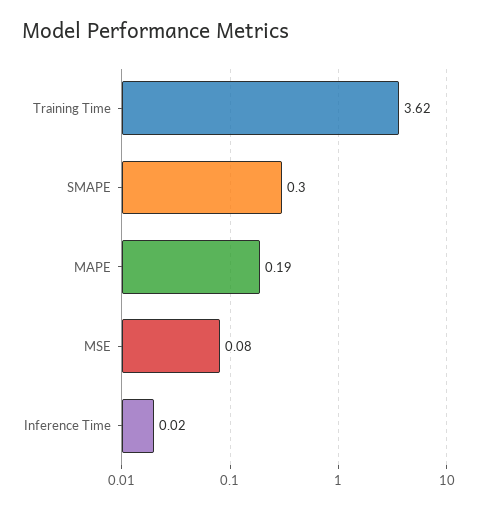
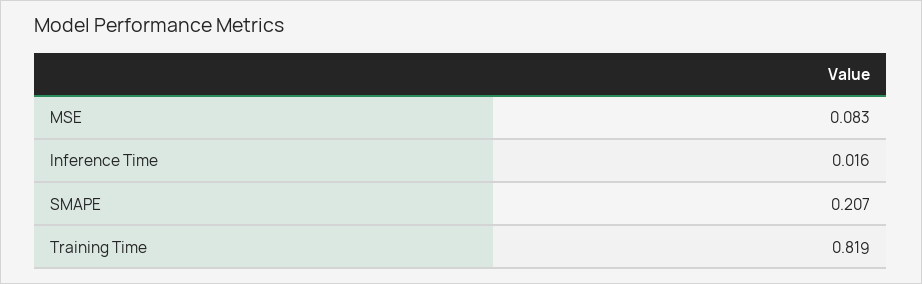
Training Time: 3.62 -> 0.819
SMAPE: 0.3 -> 0.207
MAPE: 0.19 -> none

